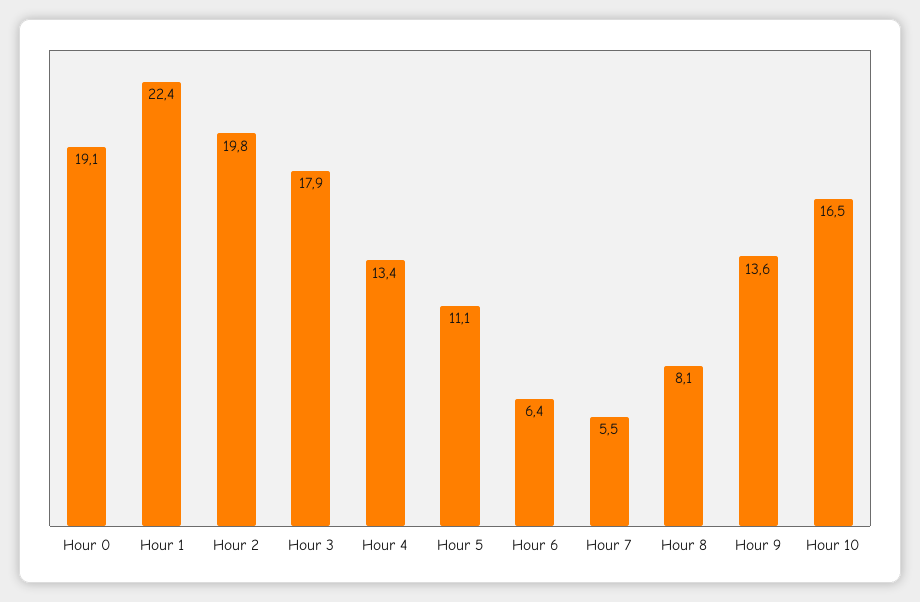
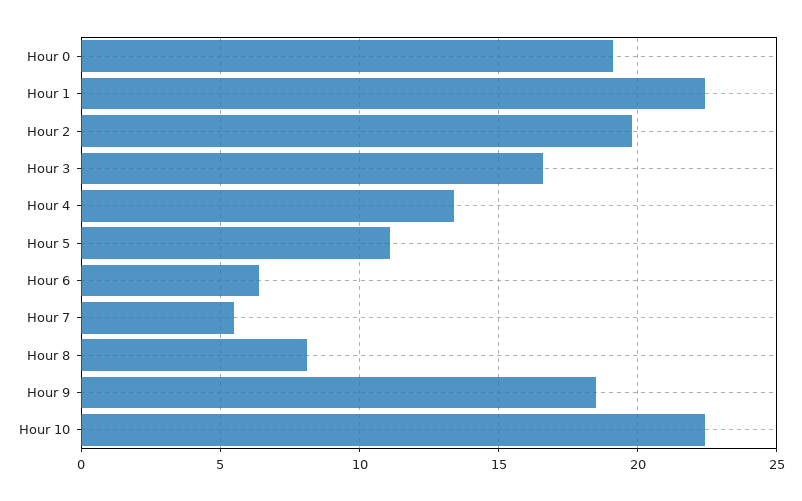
Hour 3: 17.9 -> 16.5
Hour 9: 13.6 -> 18.5
Hour 10: 16.5 -> 22.5

